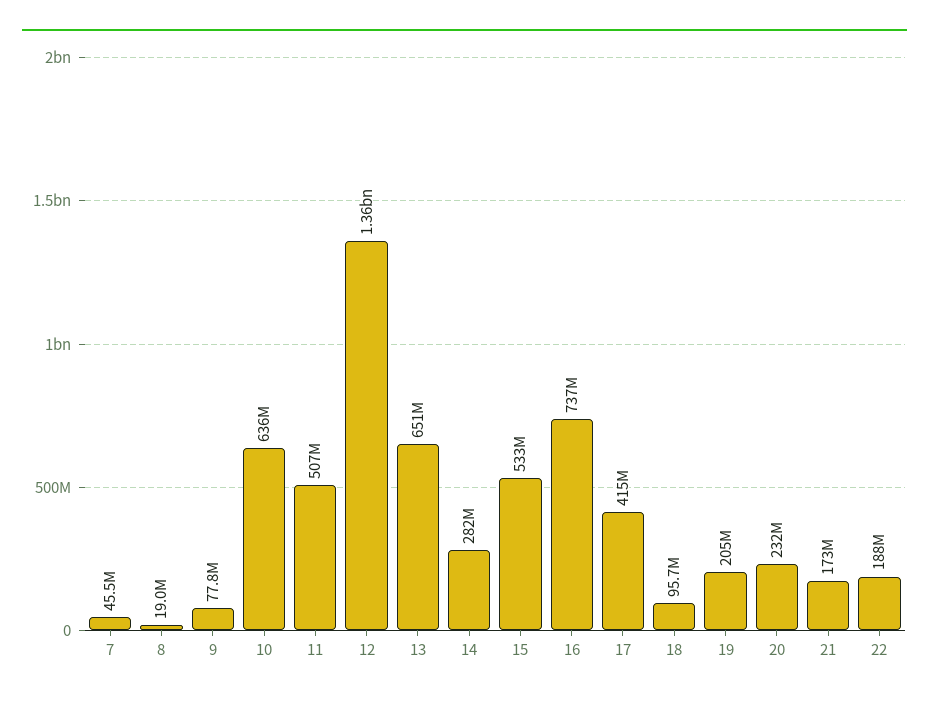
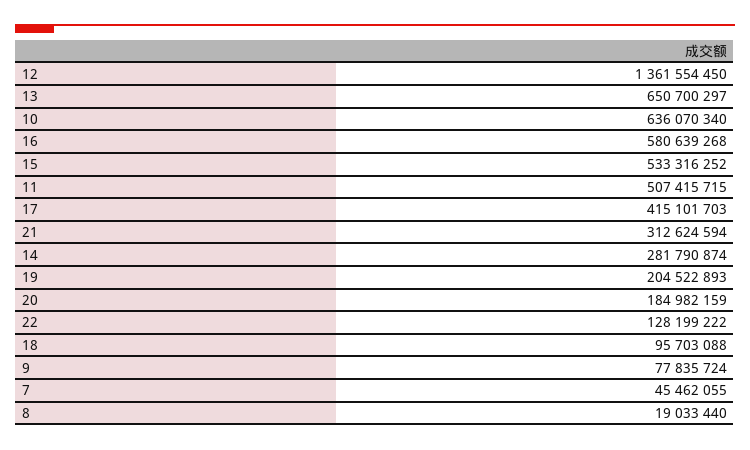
16: 737000000 -> 580639268
20: 232000000 -> 184982159
21: 173000000 -> 312624594
22: 188000000 -> 128199222

